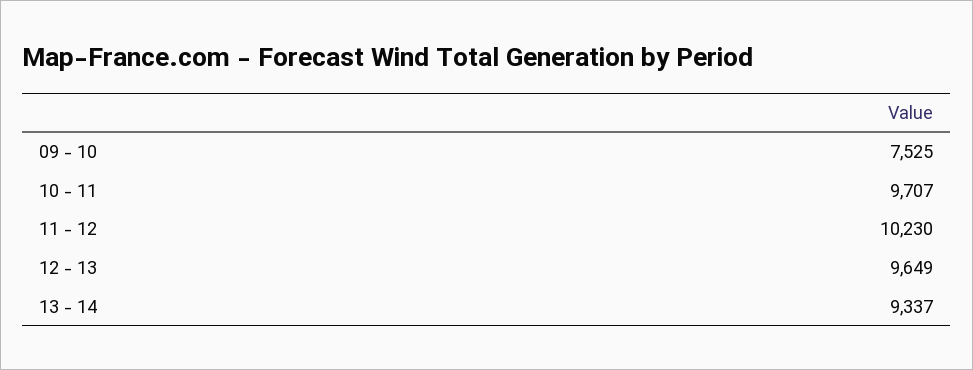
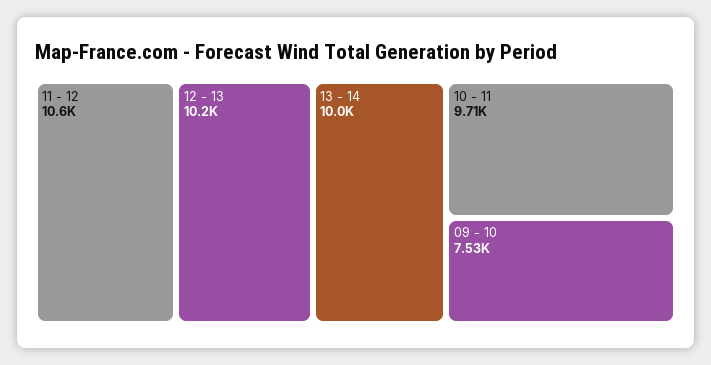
11 - 12: 10230 -> 10600
12 - 13: 9649 -> 10200
13 - 14: 9337 -> 10000

